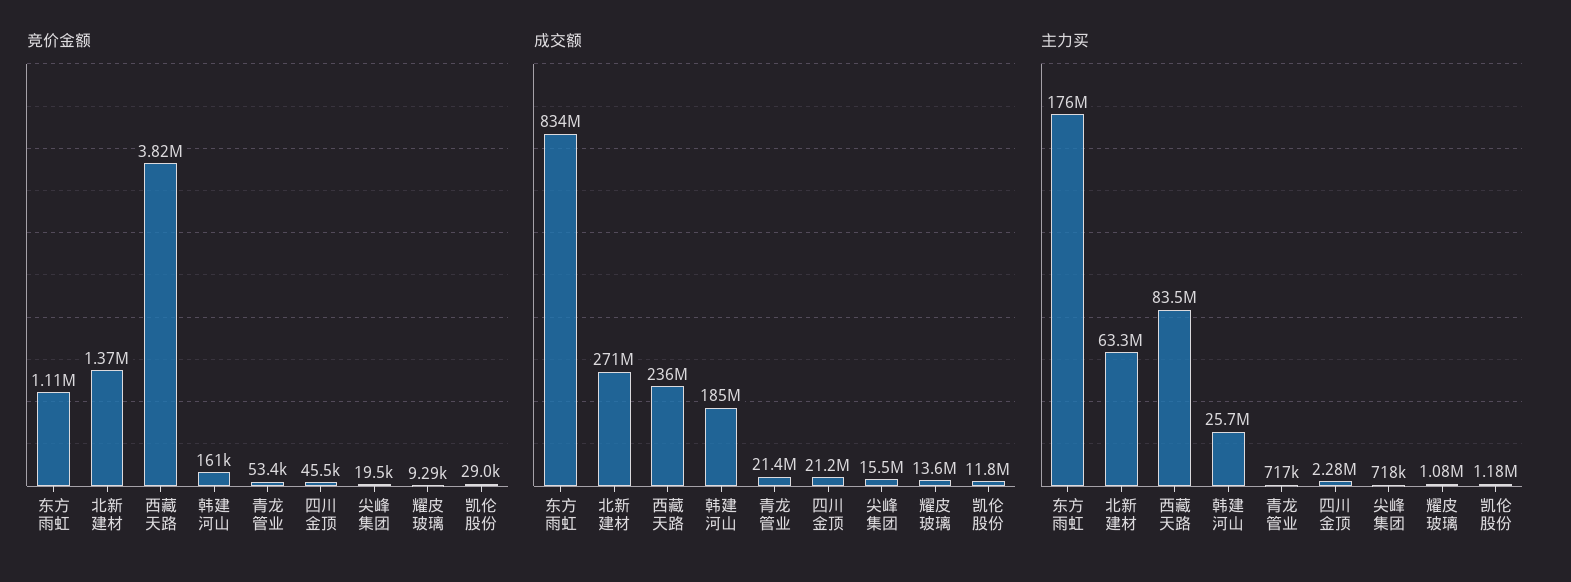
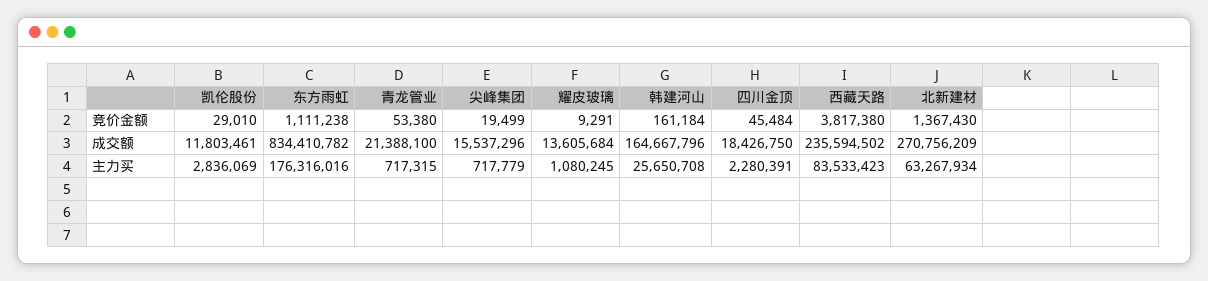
成交额, 韩建河山: 185000000 -> 164667796
成交额, 四川金顶: 21200000 -> 18426750
主力买, 凯伦股份: 1180000 -> 2836069

